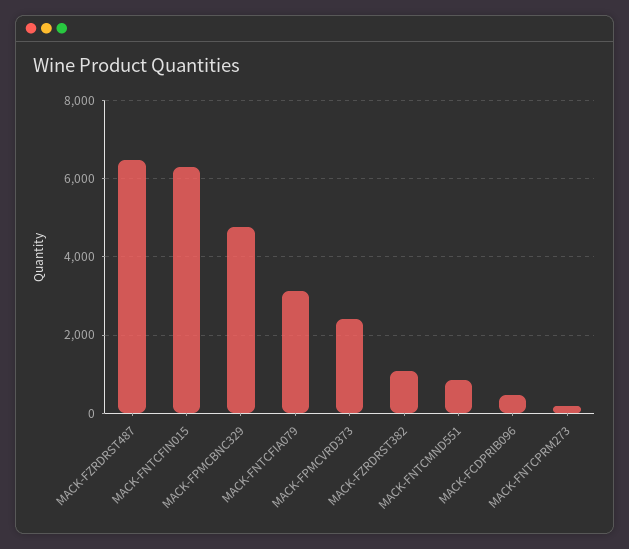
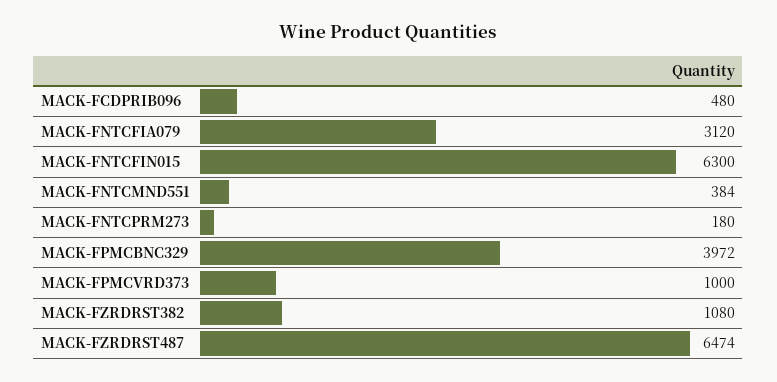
MACK-FPMCBNC329: 4800 -> 3972
MACK-FPMCVRD373: 2400 -> 1000
MACK-FNTCMND551: 800 -> 384

